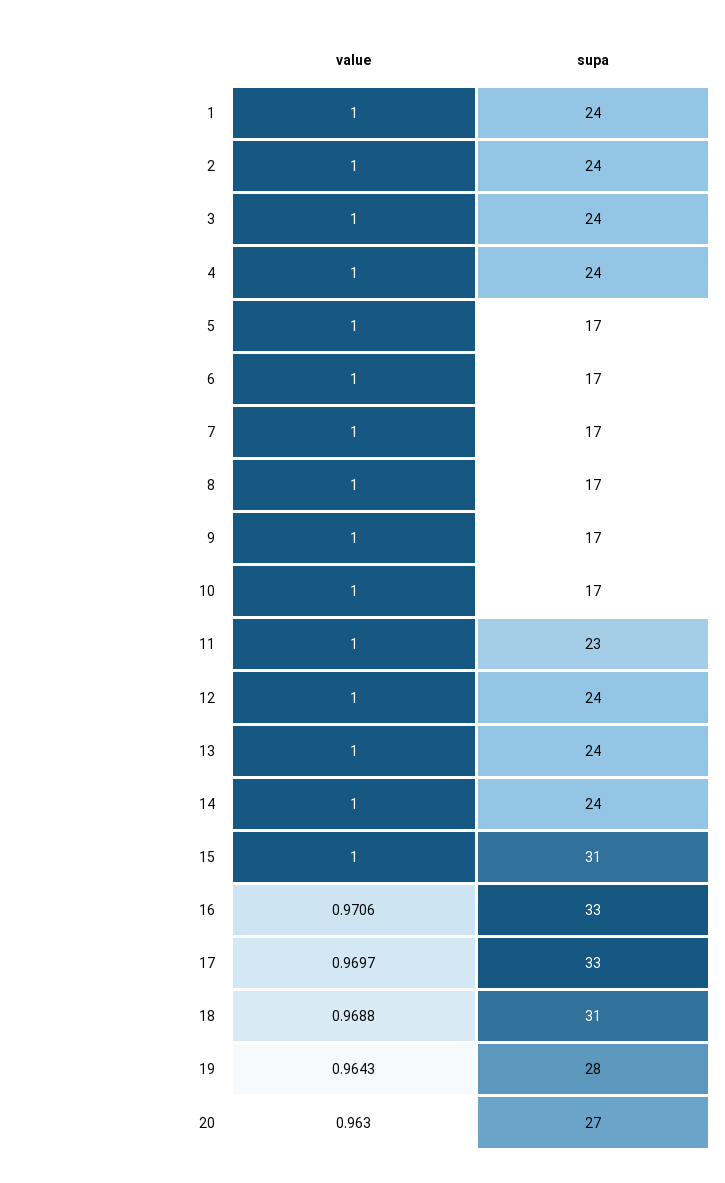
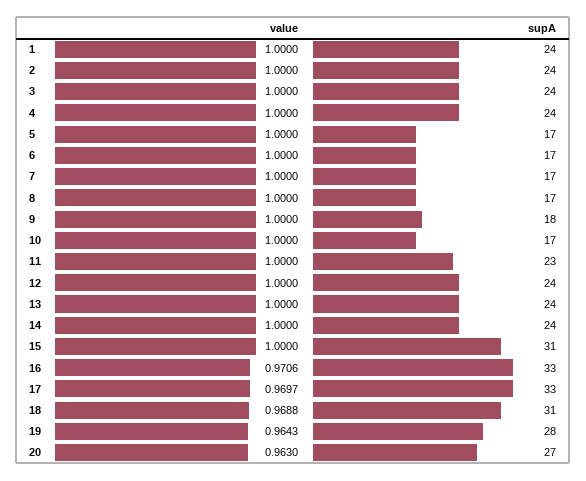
supa, 9: 17 -> 18

